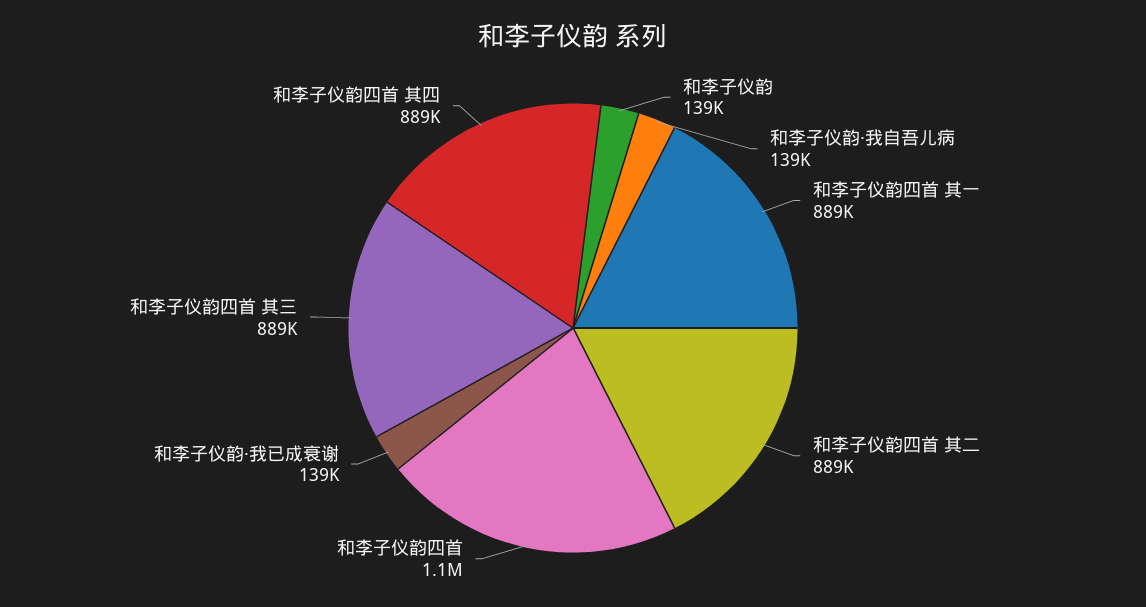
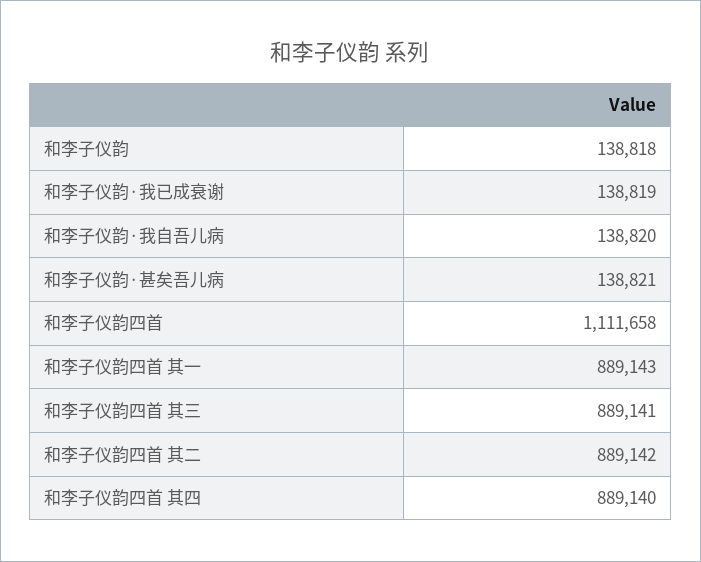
和李子仪韵·甚矣吾儿病: none -> 138821

